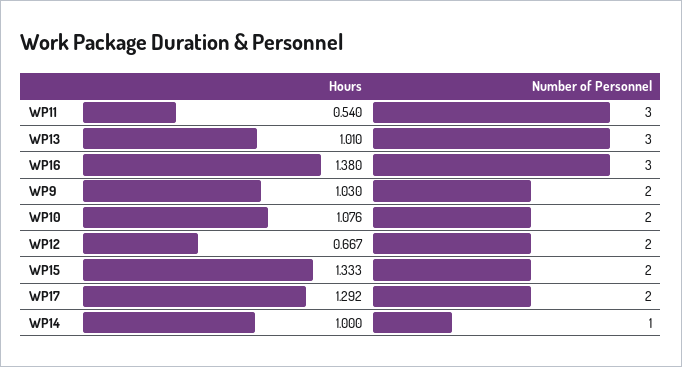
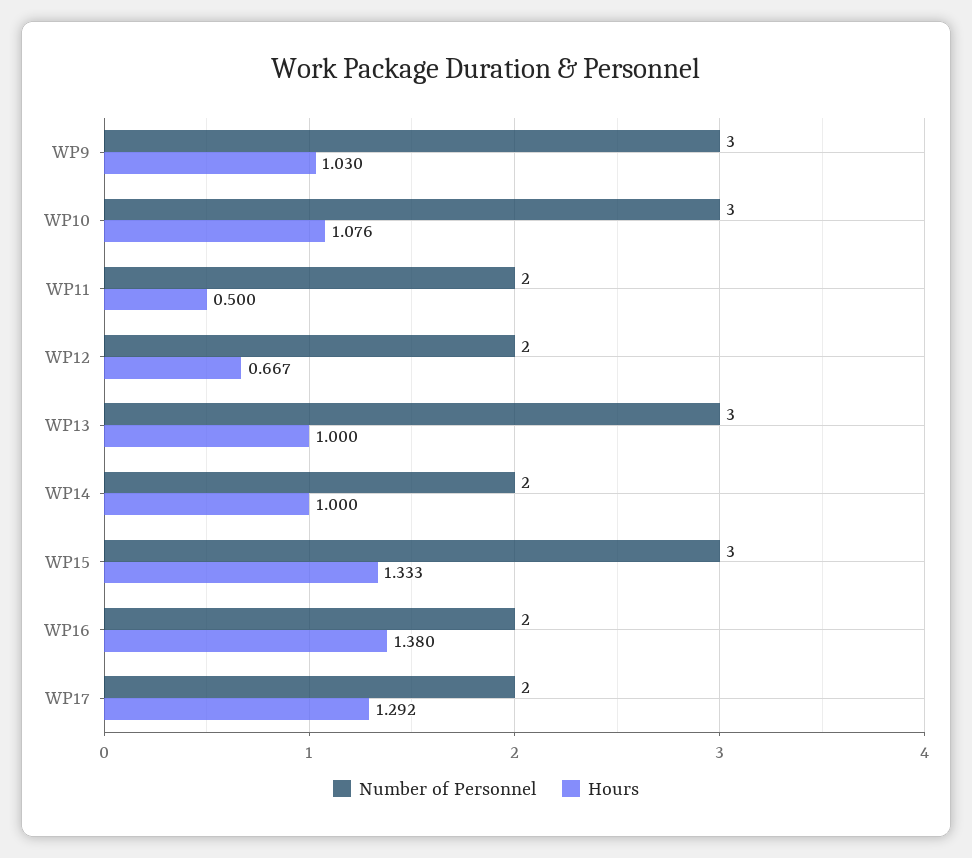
Hours, WP11: 0.54 -> 0.5
Number of Personnel, WP11: 3 -> 2
Hours, WP13: 1.01 -> 1
Number of Personnel, WP16: 3 -> 2
Number of Personnel, WP9: 2 -> 3
Number of Personnel, WP10: 2 -> 3
Number of Personnel, WP15: 2 -> 3
Number of Personnel, WP14: 1 -> 2

